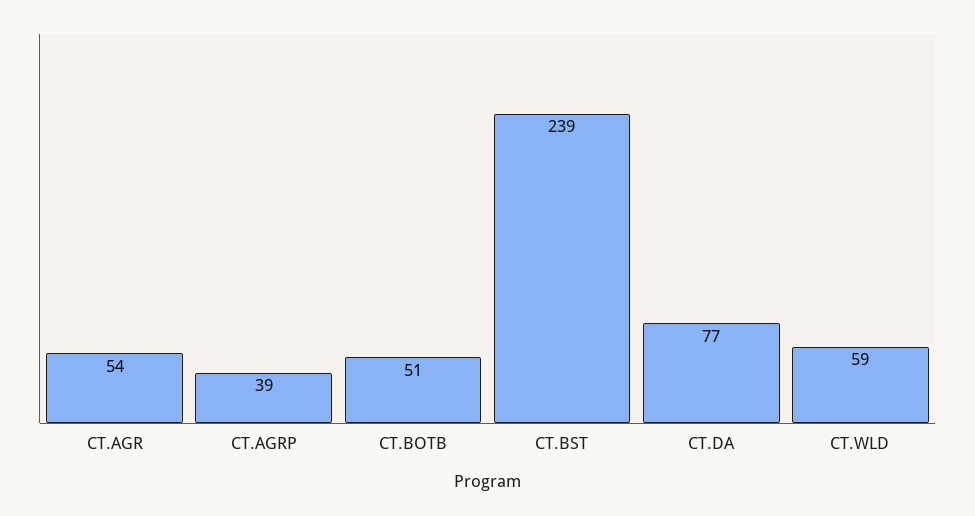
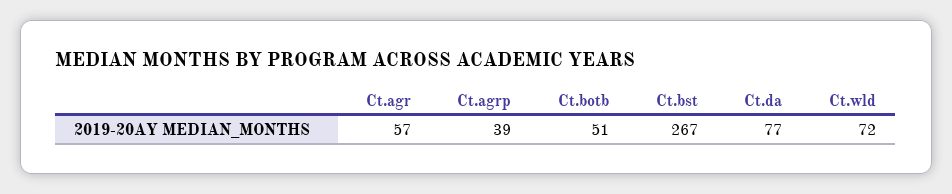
CT.AGR: 54 -> 57
CT.BST: 239 -> 267
CT.WLD: 59 -> 72

